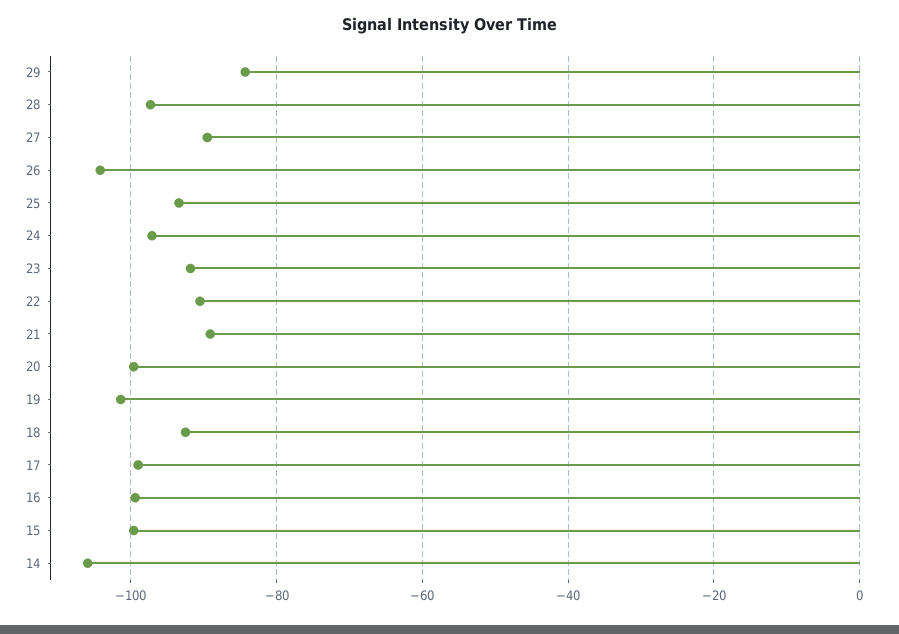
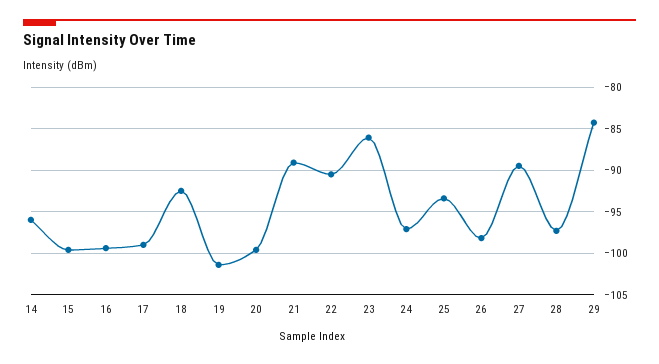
26: -104 -> -98
23: -92 -> -86
14: -106 -> -96

